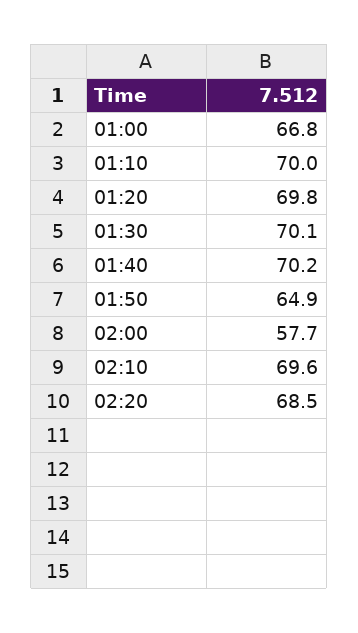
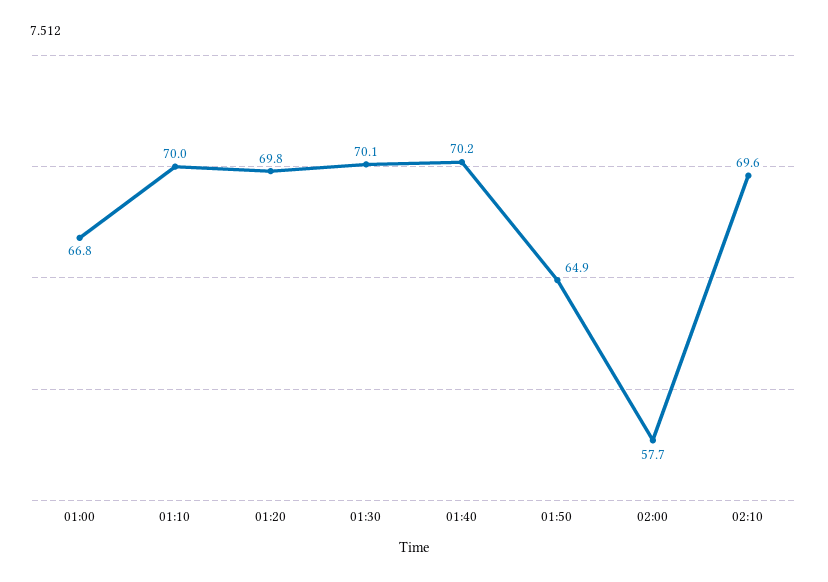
02:20: 68.5 -> none

